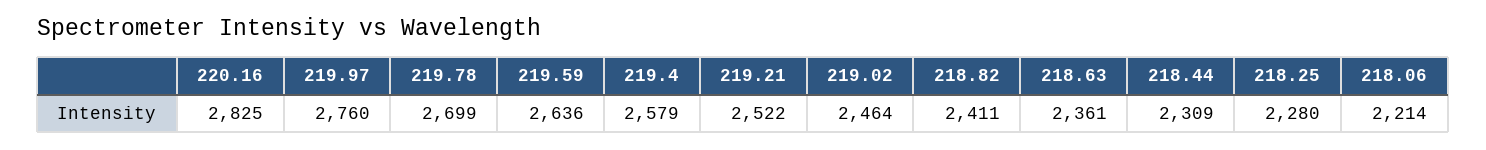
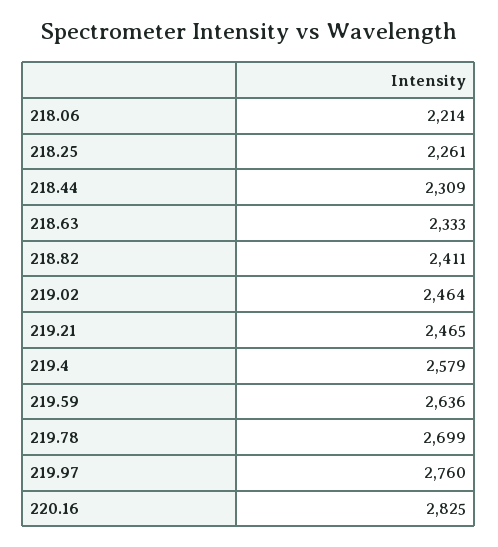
219.21: 2522 -> 2465
218.63: 2361 -> 2333
218.25: 2280 -> 2261

